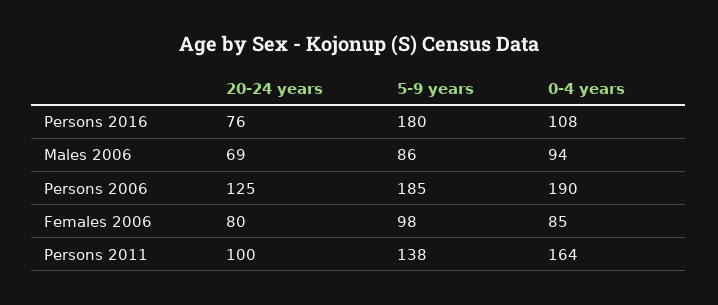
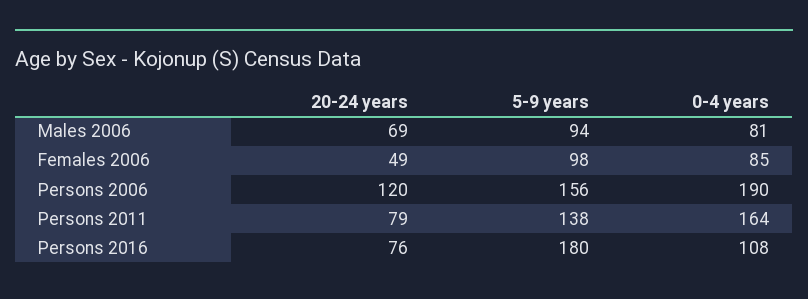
5-9 years, Males 2006: 86 -> 94
0-4 years, Males 2006: 94 -> 81
20-24 years, Persons 2006: 125 -> 120
5-9 years, Persons 2006: 185 -> 156
20-24 years, Females 2006: 80 -> 49
20-24 years, Persons 2011: 100 -> 79

